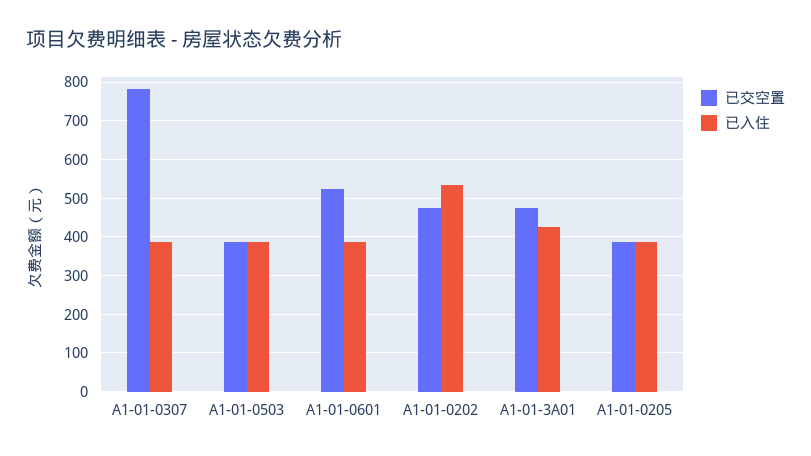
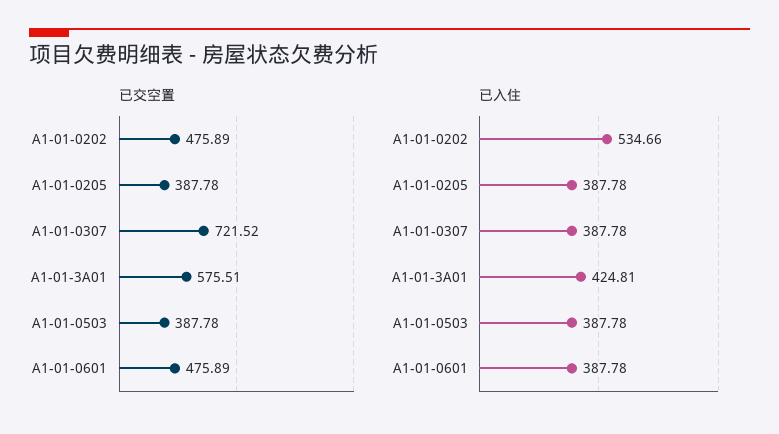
已交空置, A1-01-0307: 780 -> 721.52
已交空置, A1-01-0601: 520 -> 475.89
已交空置, A1-01-3A01: 480 -> 575.51

